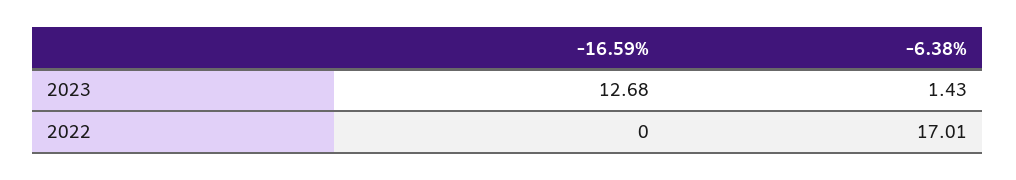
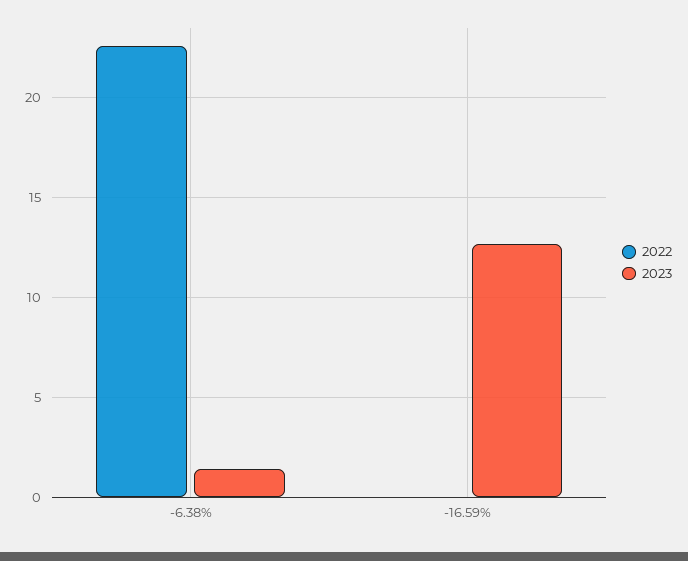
2022, -6.38%: 17.01 -> 22.5

